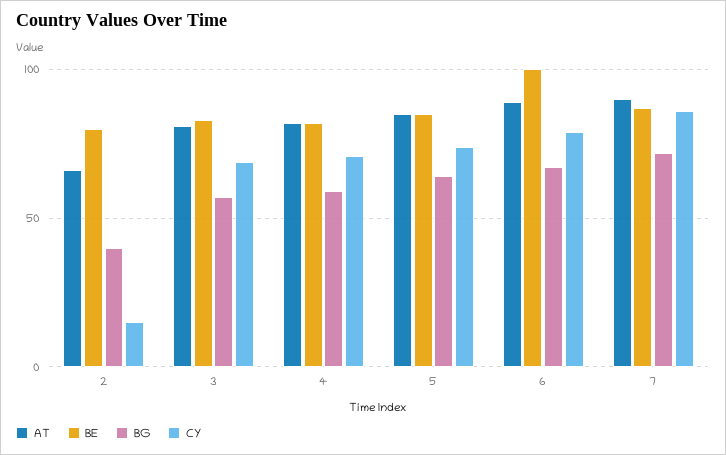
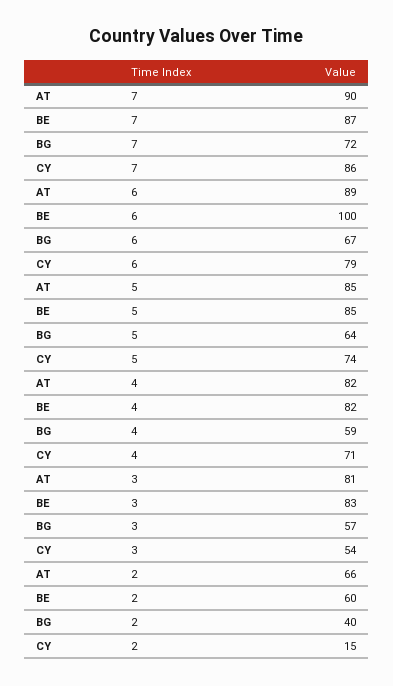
BE, 2: 80 -> 60
CY, 3: 70 -> 54

